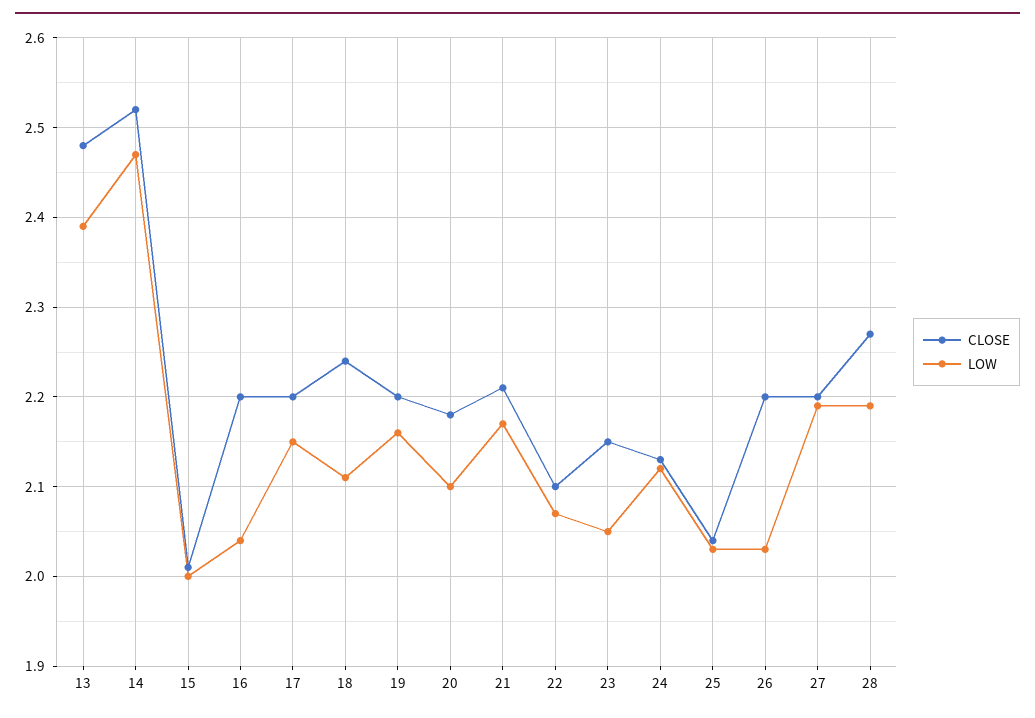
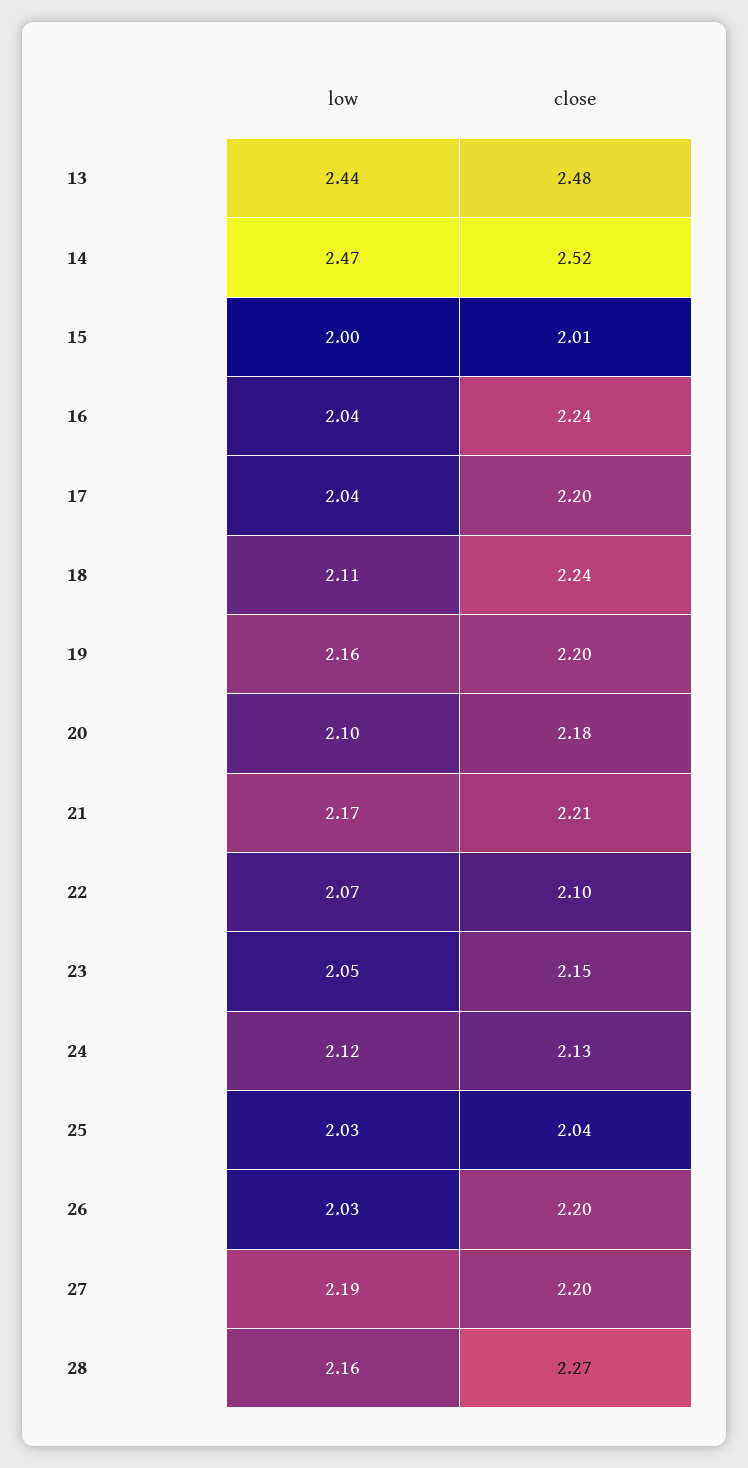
LOW, 13: 2.39 -> 2.44
CLOSE, 16: 2.2 -> 2.24
LOW, 17: 2.15 -> 2.04
LOW, 28: 2.19 -> 2.16

